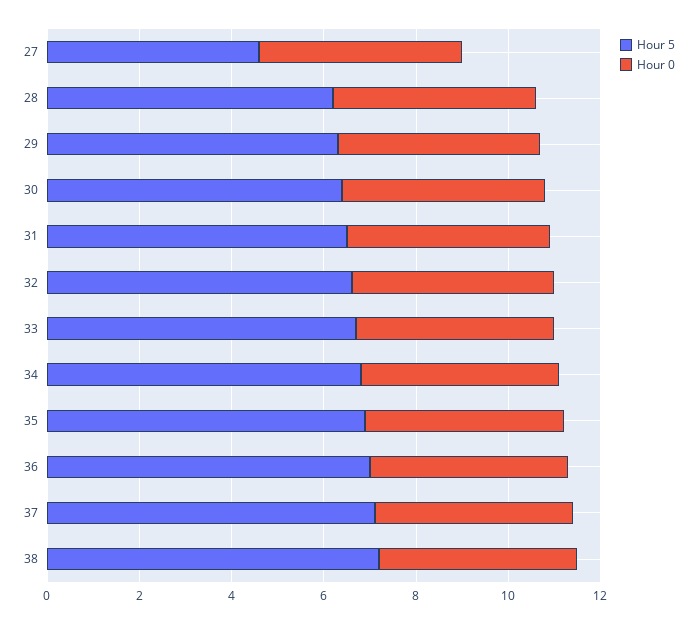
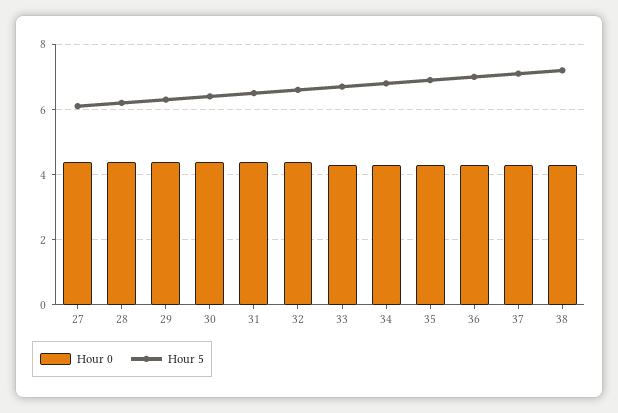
Hour 5, 27: 4.5 -> 6

